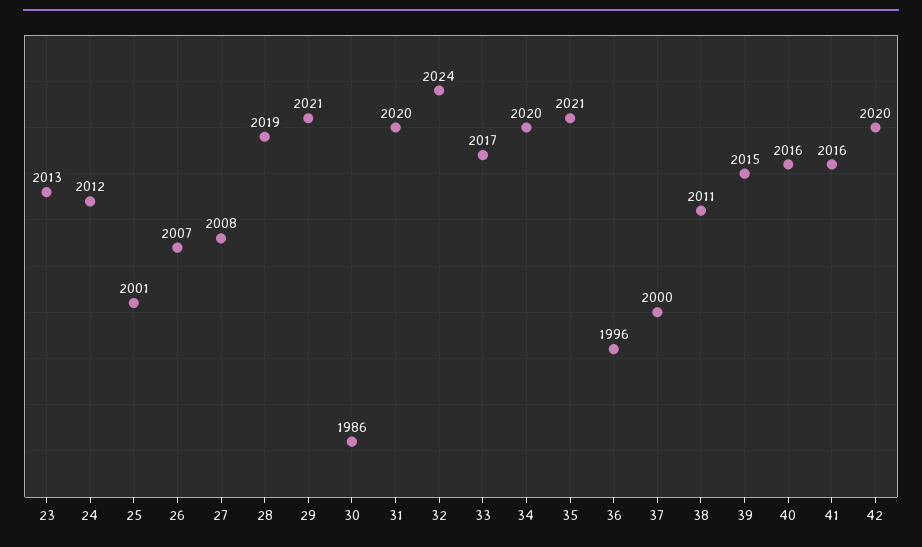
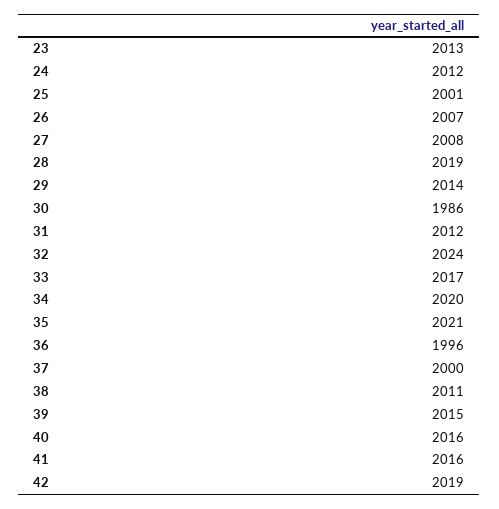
29: 2021 -> 2014
31: 2020 -> 2012
42: 2020 -> 2019

